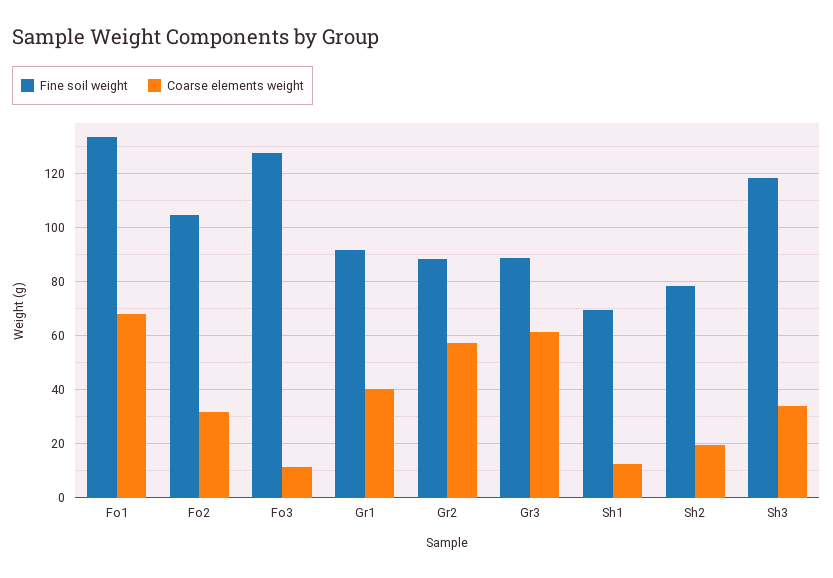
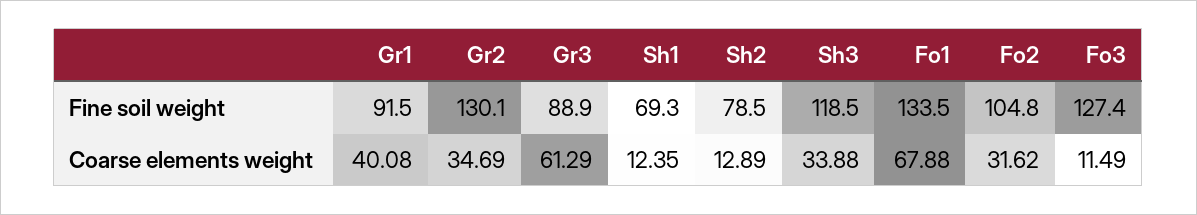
Fine soil weight, Gr2: 87.5 -> 130.1
Coarse elements weight, Gr2: 57.5 -> 34.69
Coarse elements weight, Sh2: 20 -> 12.89

